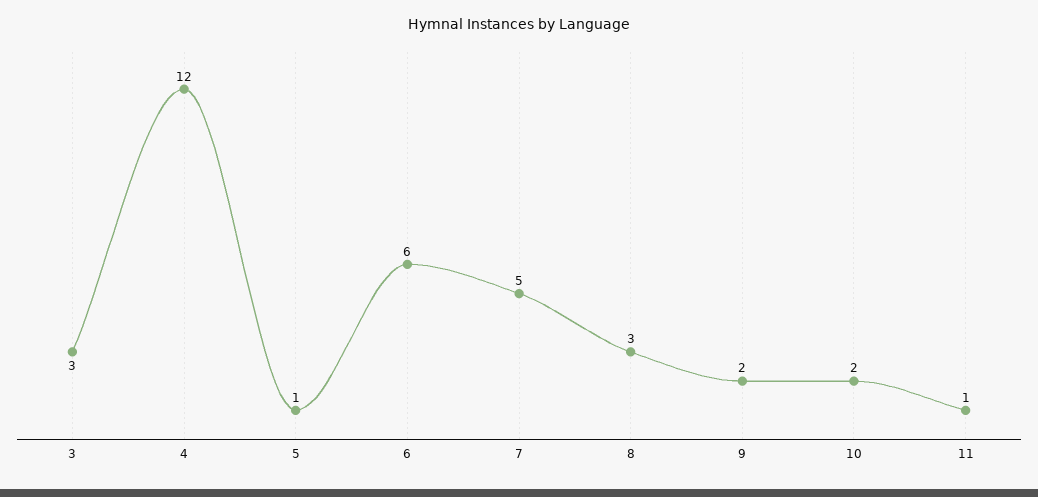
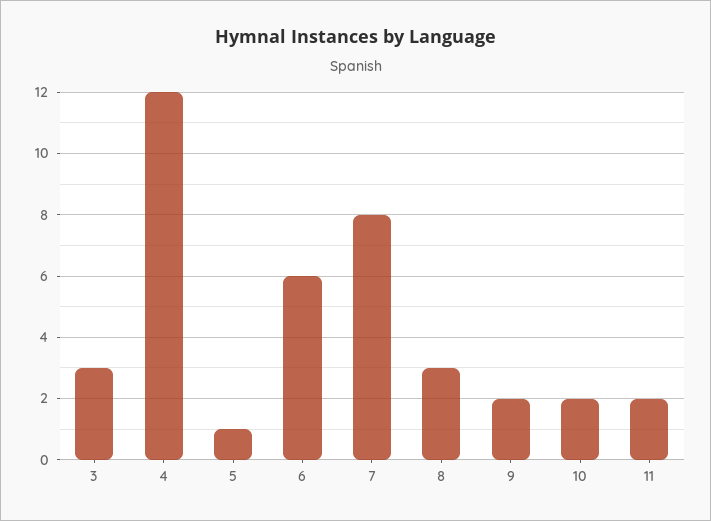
7: 5 -> 8
11: 1 -> 2

